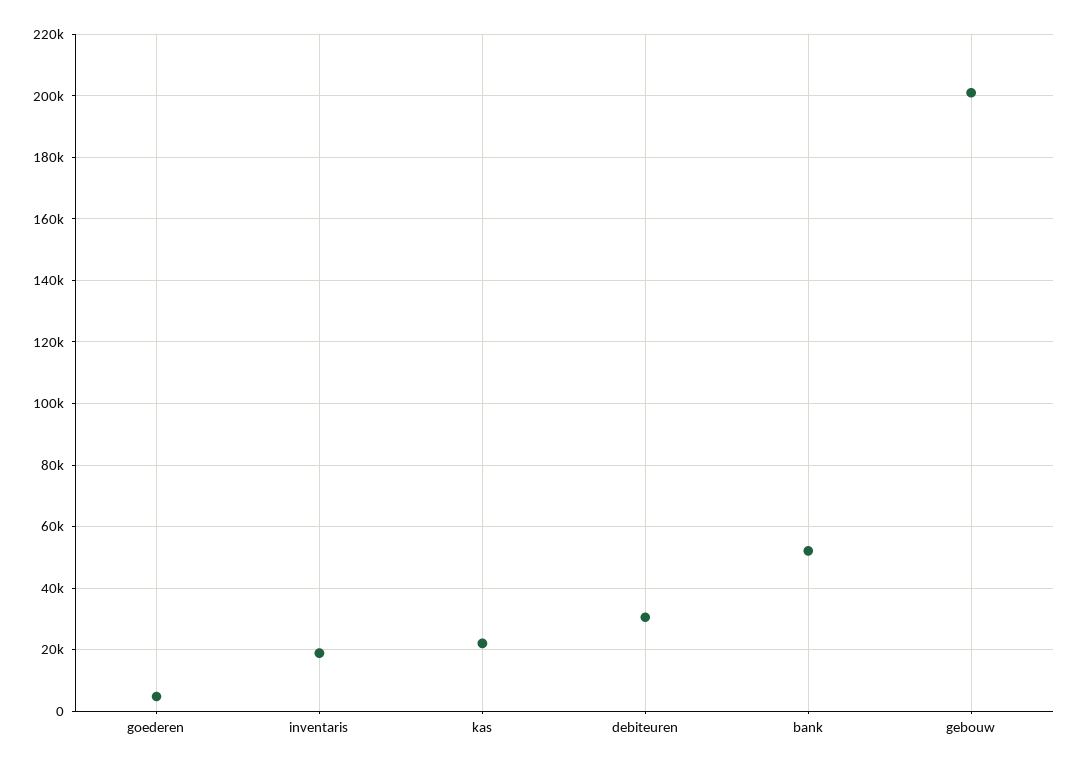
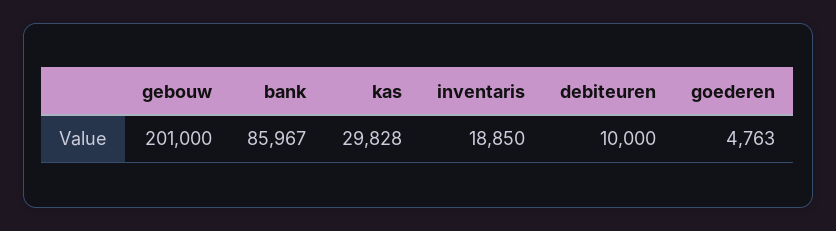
kas: 22000 -> 29828
debiteuren: 30000 -> 10000
bank: 52000 -> 85967

